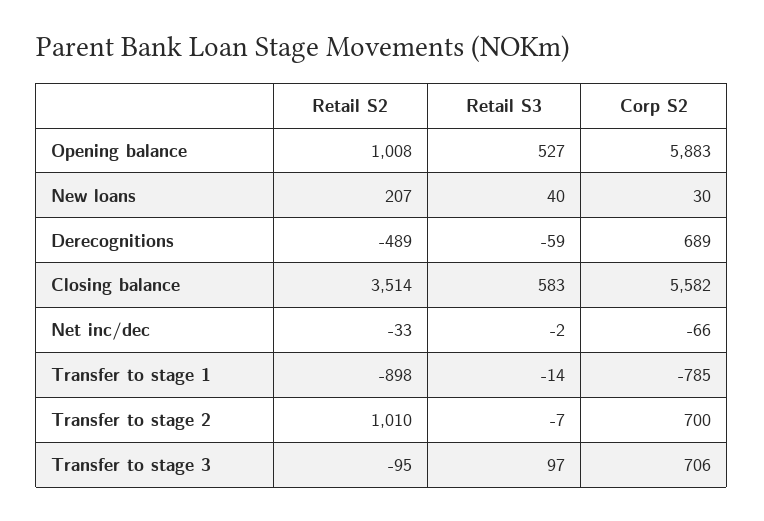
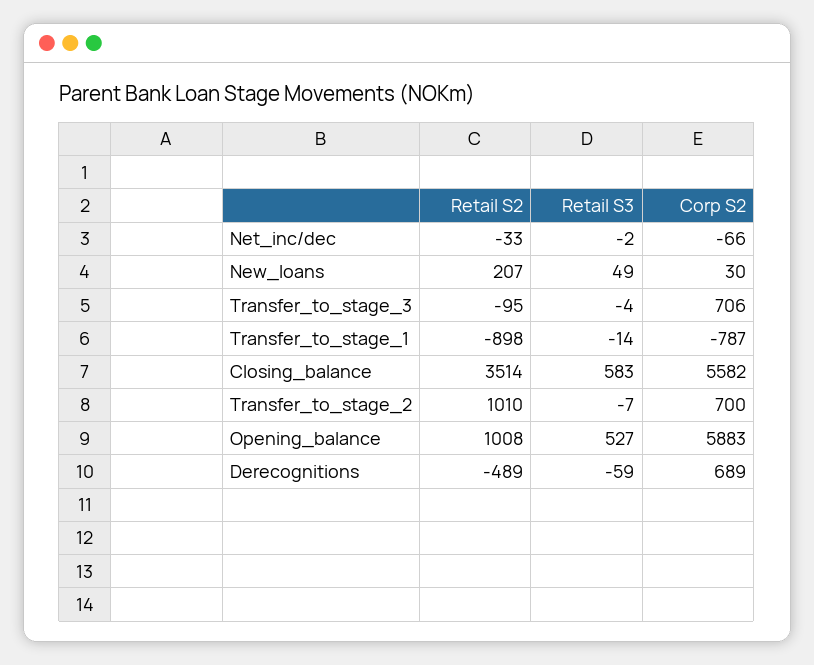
Retail S3, New loans: 40 -> 49
Corp S2, Transfer to stage 1: -785 -> -787
Retail S3, Transfer to stage 3: 97 -> -4

